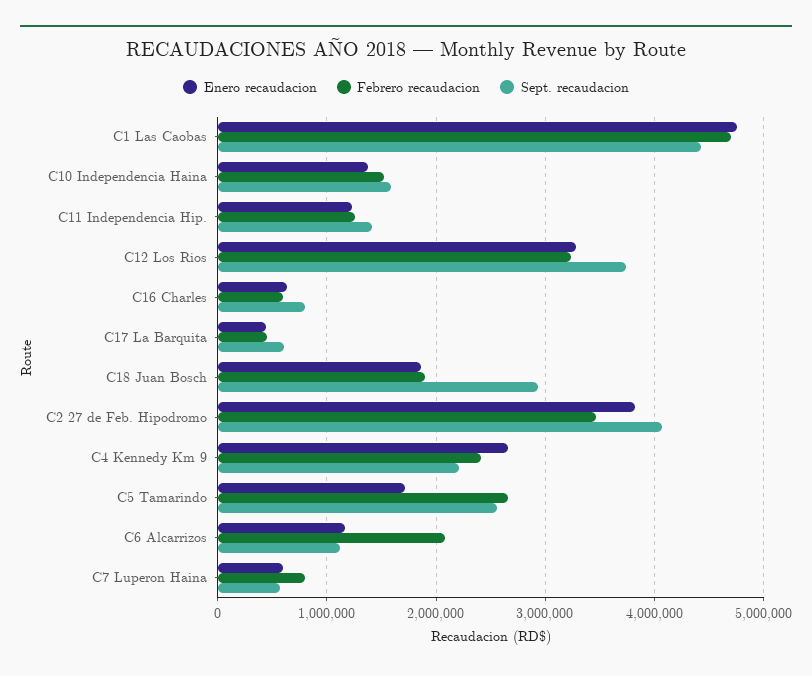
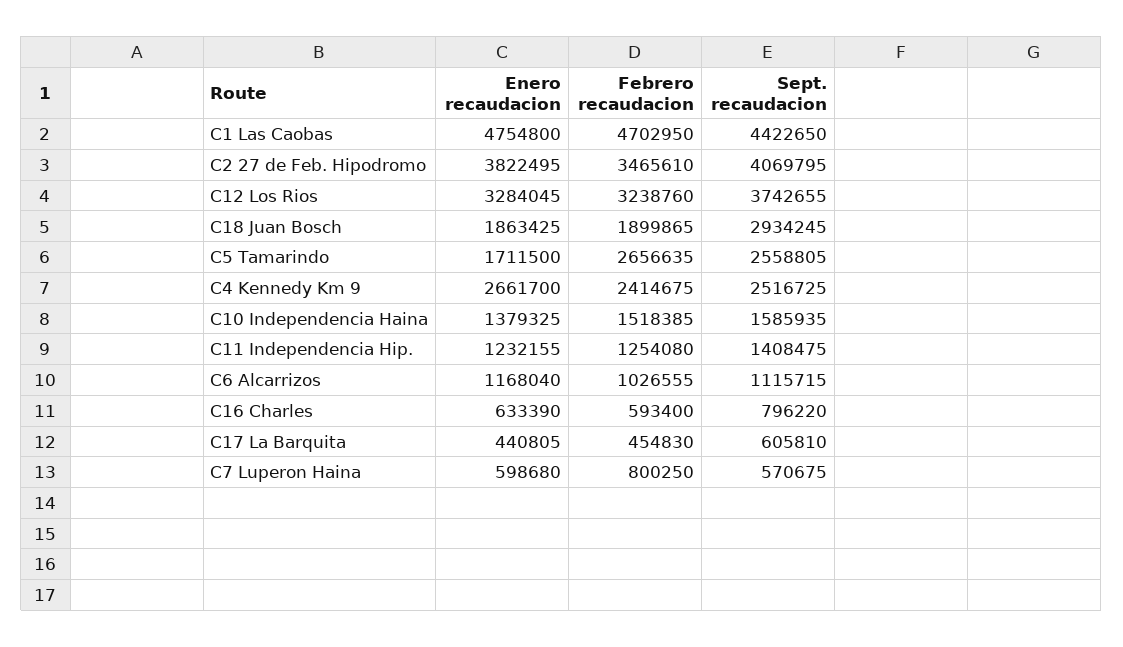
Sept. recaudacion, C4 Kennedy Km 9: 2200000 -> 2516725
Febrero recaudacion, C6 Alcarrizos: 2100000 -> 1026555

